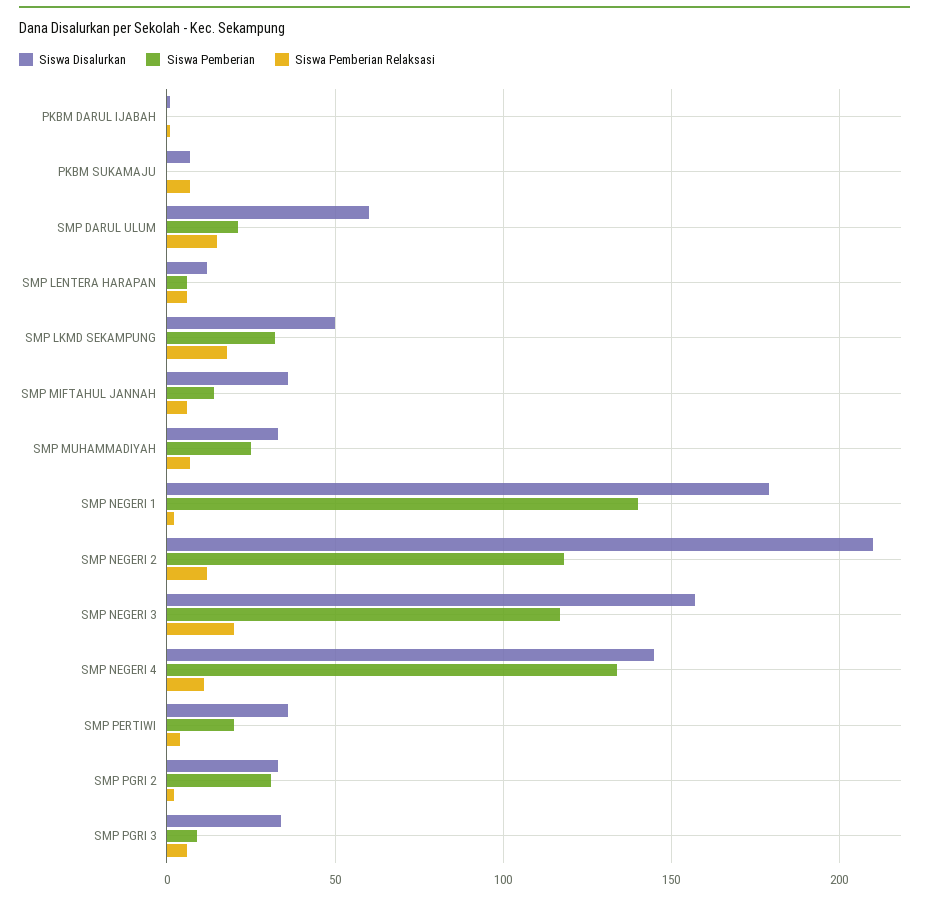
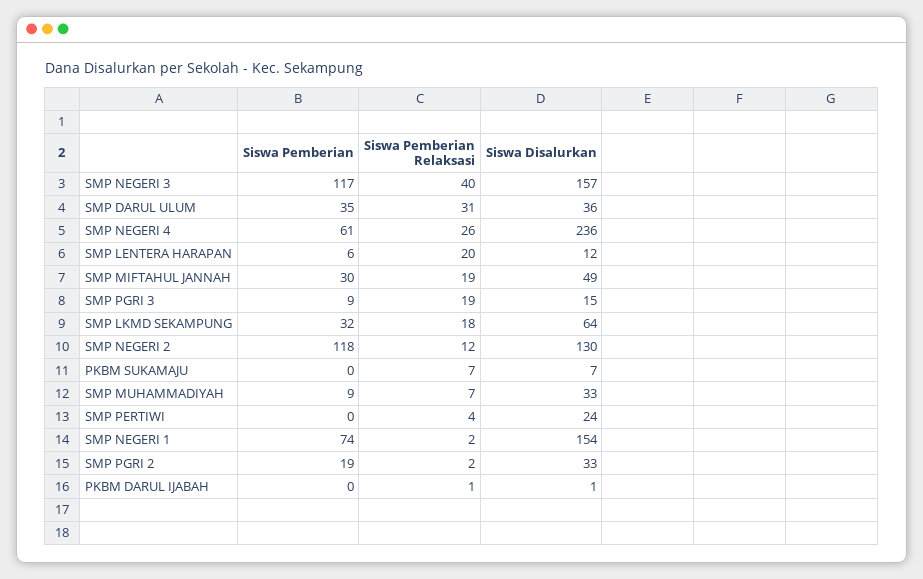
Siswa Disalurkan, SMP DARUL ULUM: 60 -> 36
Siswa Pemberian, SMP DARUL ULUM: 20 -> 35
Siswa Pemberian Relaksasi, SMP DARUL ULUM: 15 -> 31
Siswa Pemberian Relaksasi, SMP LENTERA HARAPAN: 5 -> 20
Siswa Disalurkan, SMP LKMD SEKAMPUNG: 50 -> 64
Siswa Disalurkan, SMP MIFTAHUL JANNAH: 35 -> 49
Siswa Pemberian, SMP MIFTAHUL JANNAH: 15 -> 30
Siswa Pemberian Relaksasi, SMP MIFTAHUL JANNAH: 5 -> 19
Siswa Pemberian, SMP MUHAMMADIYAH: 25 -> 9
Siswa Disalurkan, SMP NEGERI 1: 180 -> 154
Siswa Pemberian, SMP NEGERI 1: 140 -> 74
Siswa Disalurkan, SMP NEGERI 2: 210 -> 130
Siswa Pemberian Relaksasi, SMP NEGERI 3: 20 -> 40
Siswa Disalurkan, SMP NEGERI 4: 145 -> 236
Siswa Pemberian, SMP NEGERI 4: 135 -> 61
Siswa Pemberian Relaksasi, SMP NEGERI 4: 10 -> 26
Siswa Disalurkan, SMP PERTIWI: 35 -> 24
Siswa Pemberian, SMP PERTIWI: 20 -> 0
Siswa Pemberian, SMP PGRI 2: 30 -> 19
Siswa Disalurkan, SMP PGRI 3: 35 -> 15
Siswa Pemberian Relaksasi, SMP PGRI 3: 5 -> 19

